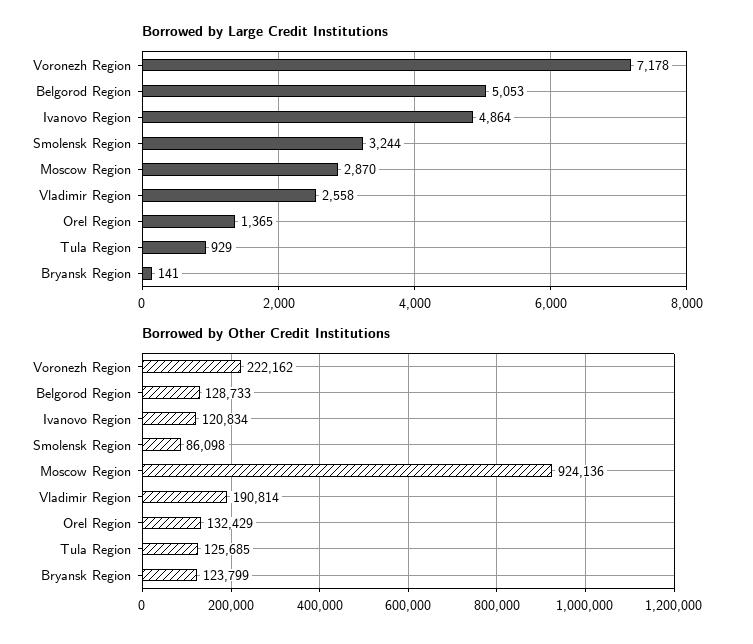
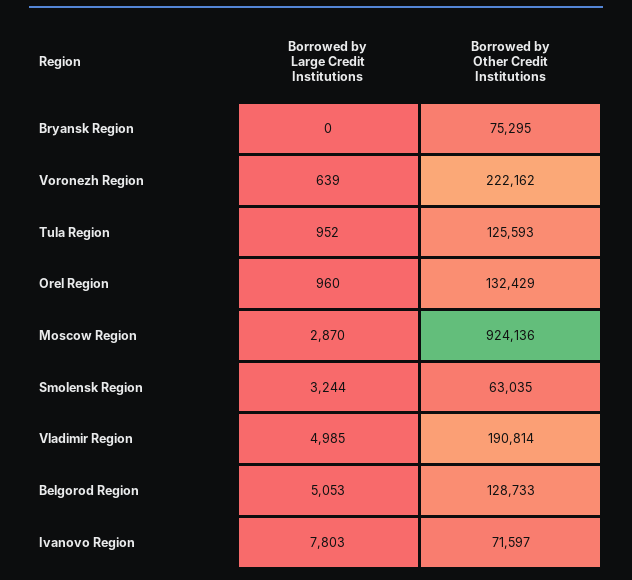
Borrowed by Large Credit Institutions, Voronezh Region: 7178 -> 639
Borrowed by Large Credit Institutions, Ivanovo Region: 4864 -> 7803
Borrowed by Large Credit Institutions, Vladimir Region: 2558 -> 4985
Borrowed by Large Credit Institutions, Orel Region: 1365 -> 960
Borrowed by Large Credit Institutions, Tula Region: 929 -> 952
Borrowed by Large Credit Institutions, Bryansk Region: 141 -> 0
Borrowed by Other Credit Institutions, Ivanovo Region: 120834 -> 71597
Borrowed by Other Credit Institutions, Smolensk Region: 86098 -> 63035
Borrowed by Other Credit Institutions, Tula Region: 125685 -> 125593
Borrowed by Other Credit Institutions, Bryansk Region: 123799 -> 75295

